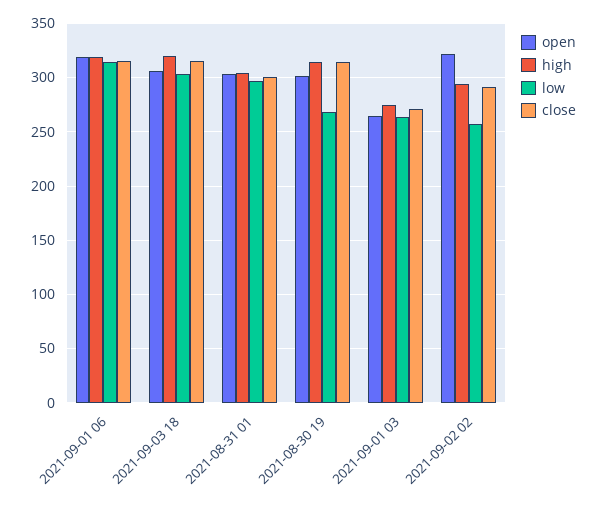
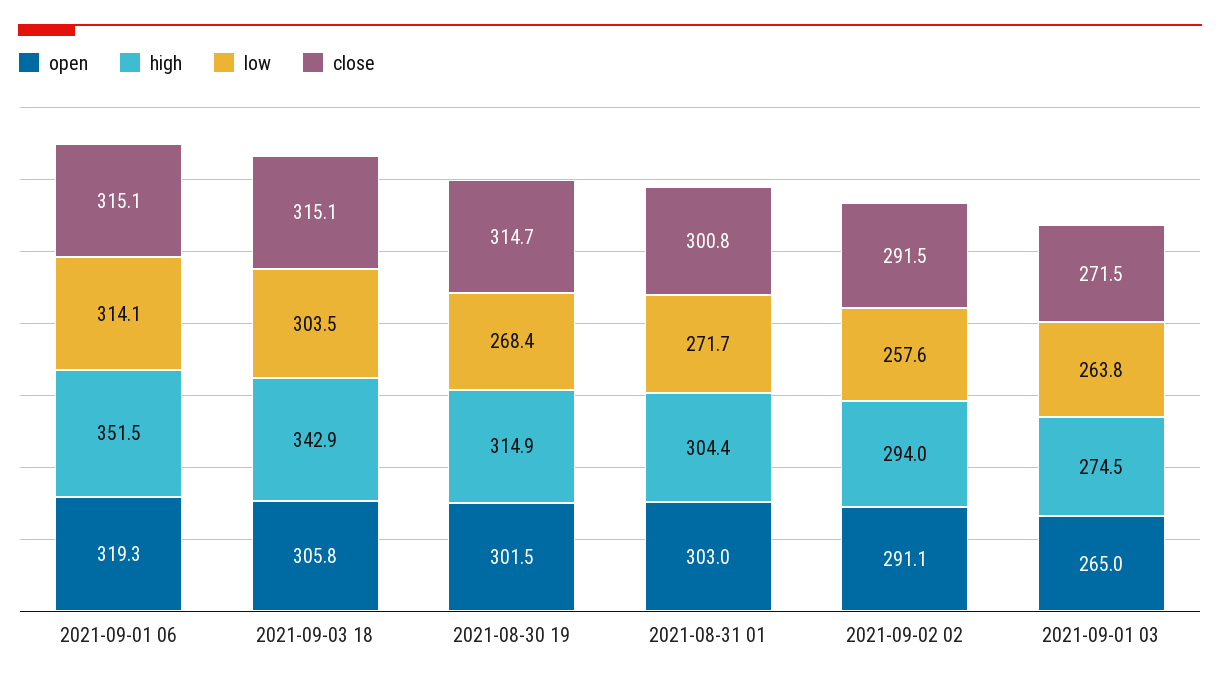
high, 2021-09-01 06: 320 -> 351.5
high, 2021-09-03 18: 320 -> 342.9
low, 2021-08-31 01: 300 -> 271.7
open, 2021-09-02 02: 320 -> 291.1

